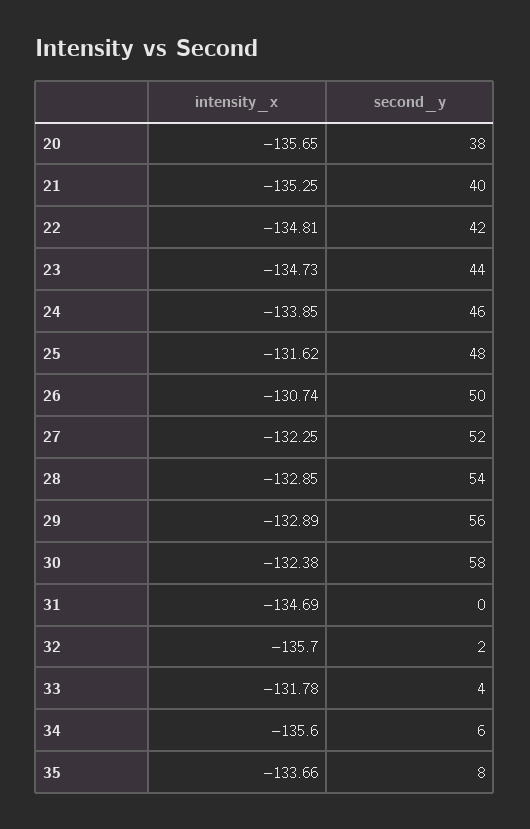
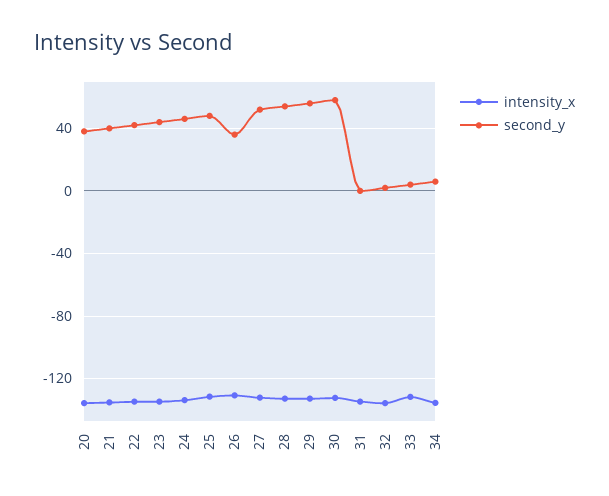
second_y, 26: 50 -> 35
intensity_x, 35: -133.66 -> none
second_y, 35: 8 -> none

